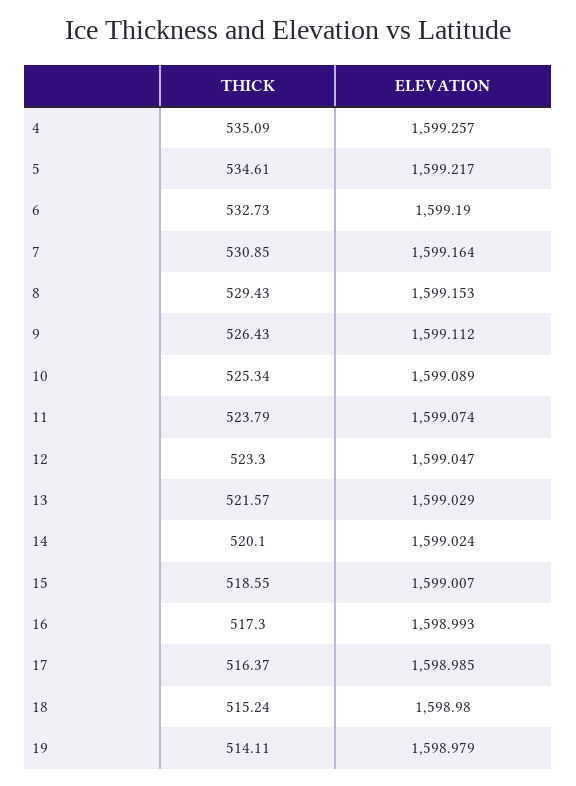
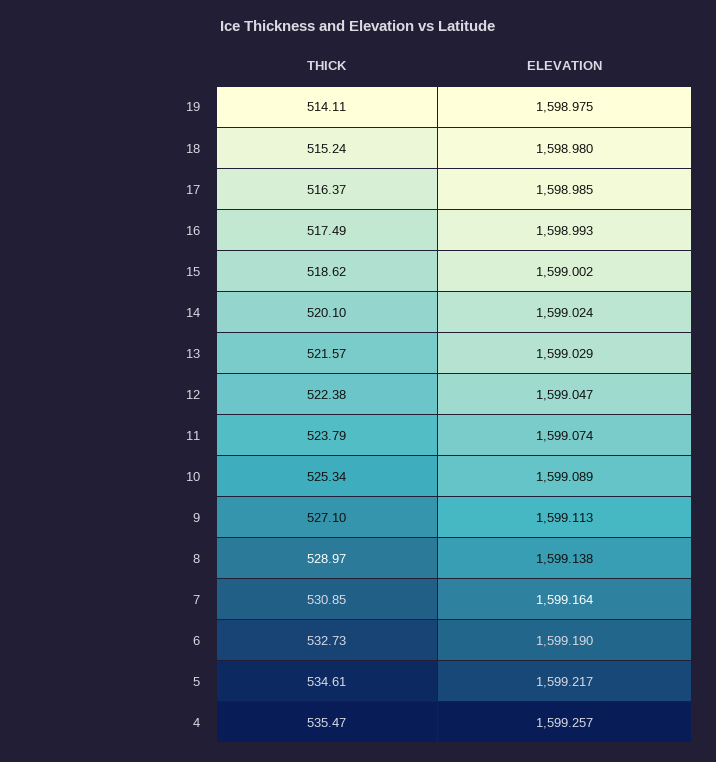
THICK, 4: 535.09 -> 535.47
THICK, 8: 529.43 -> 528.97
ELEVATION, 8: 1599.153 -> 1599.138
THICK, 9: 526.43 -> 527.1
ELEVATION, 9: 1599.112 -> 1599.113
THICK, 12: 523.3 -> 522.38
THICK, 15: 518.55 -> 518.62
ELEVATION, 15: 1599.007 -> 1599.002
THICK, 16: 517.3 -> 517.49
ELEVATION, 19: 1598.979 -> 1598.975

